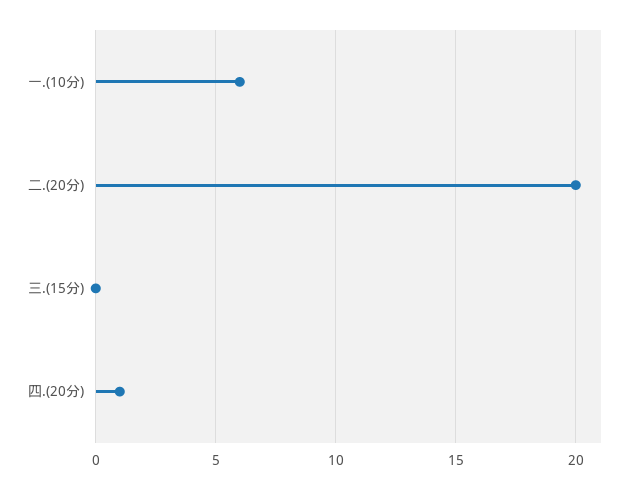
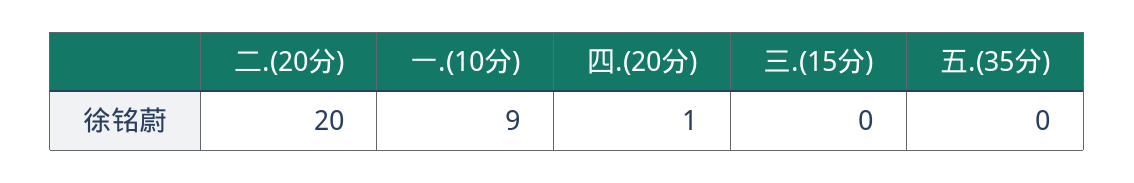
一.(10分): 6 -> 9
五.(35分): none -> 0

